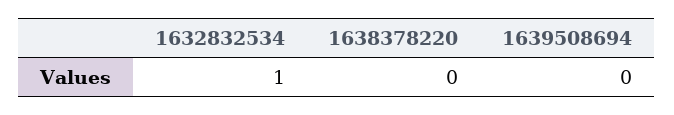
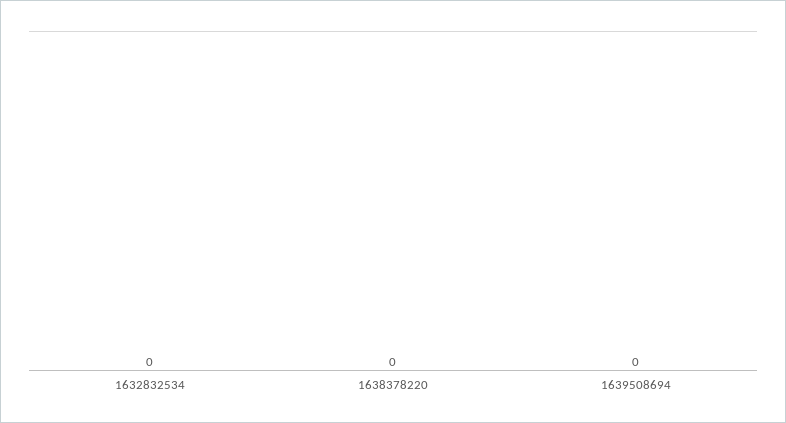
1632832534: 1 -> 0

